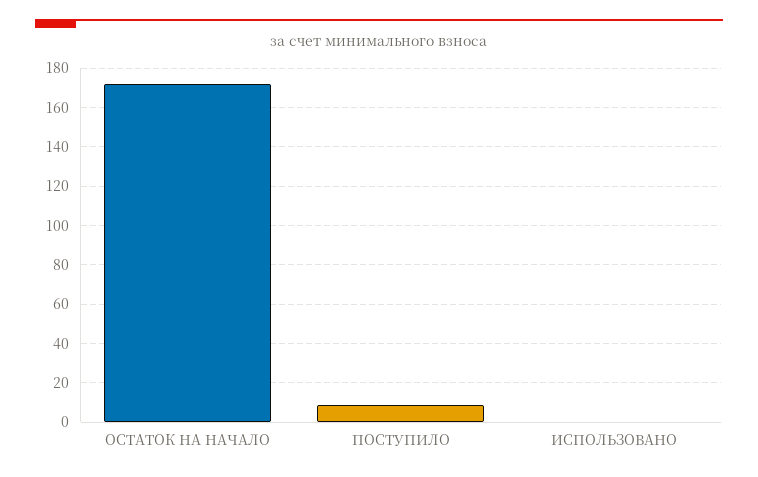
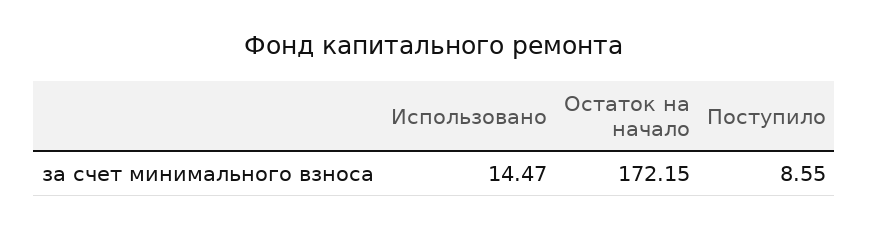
ИСПОЛЬЗОВАНО: 0 -> 14.47

